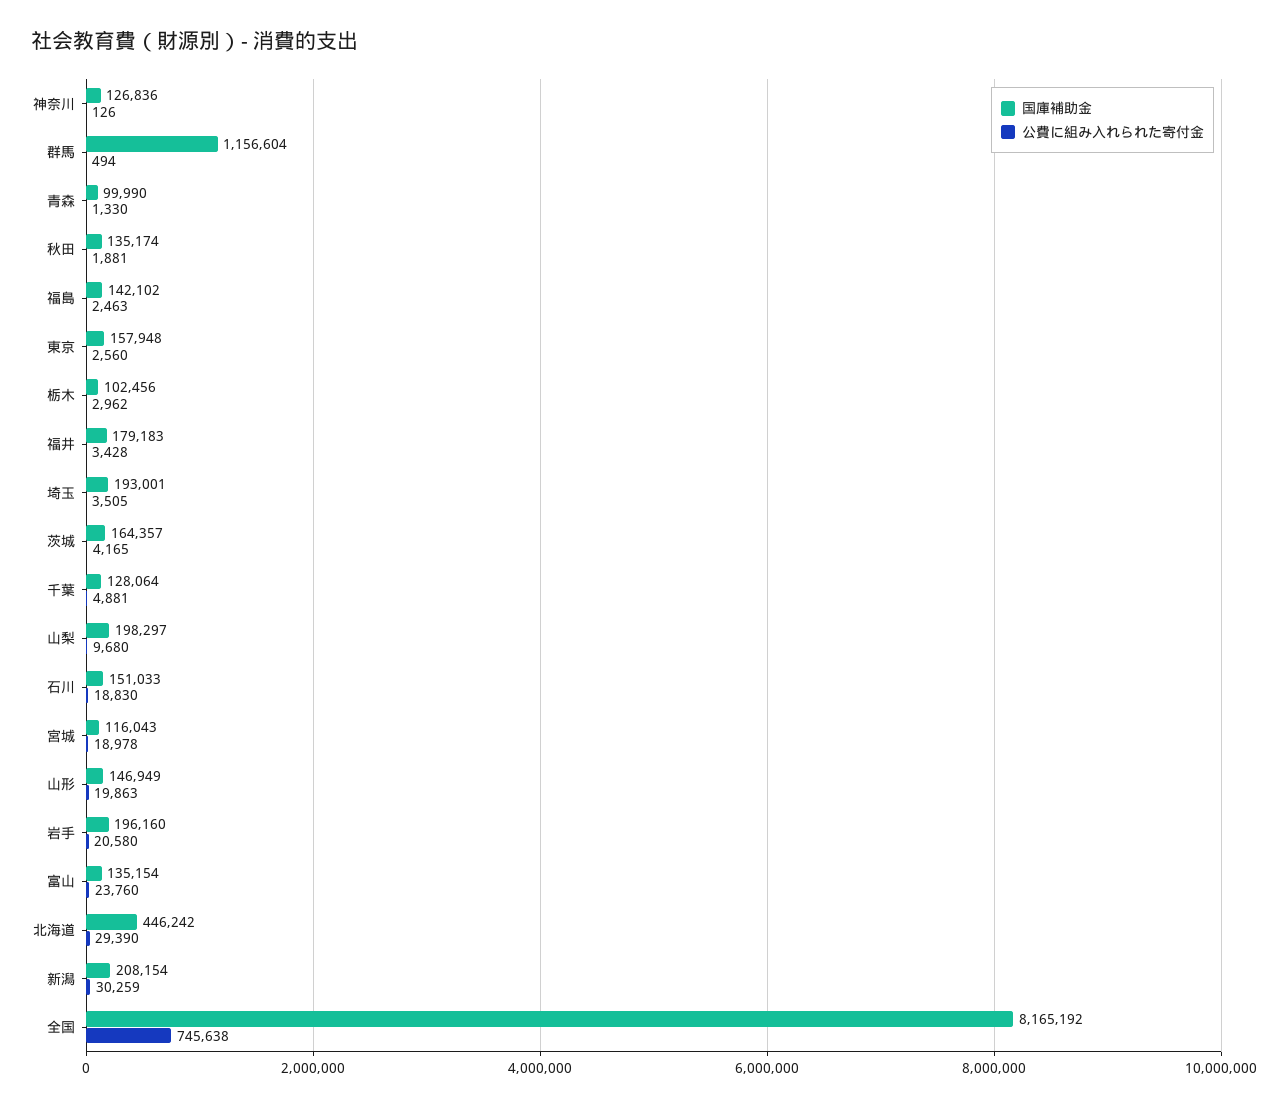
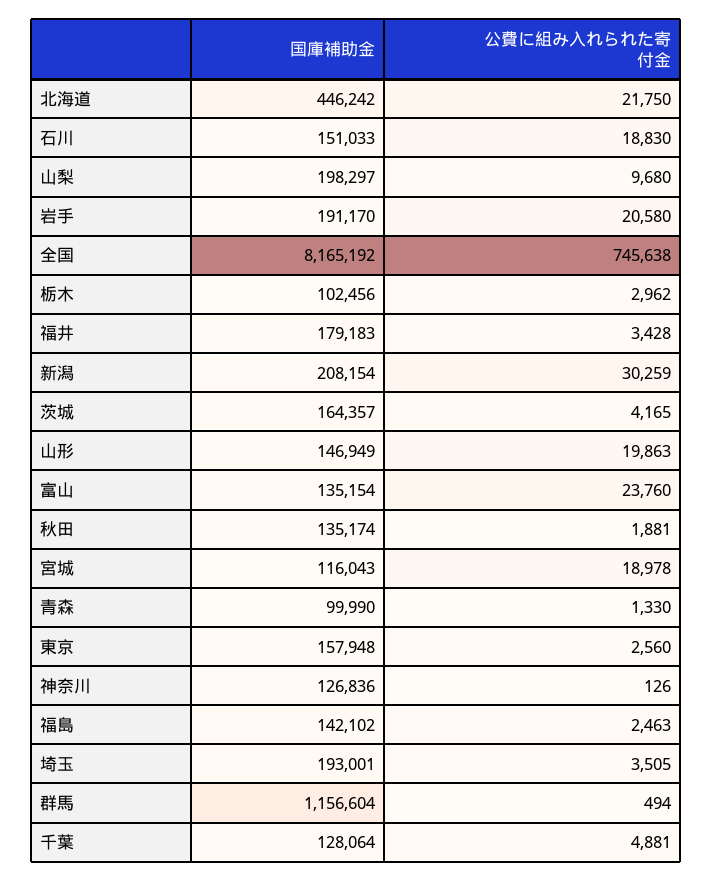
国庫補助金, 岩手: 196160 -> 191170
公費に組み入れられた寄付金, 北海道: 29390 -> 21750

